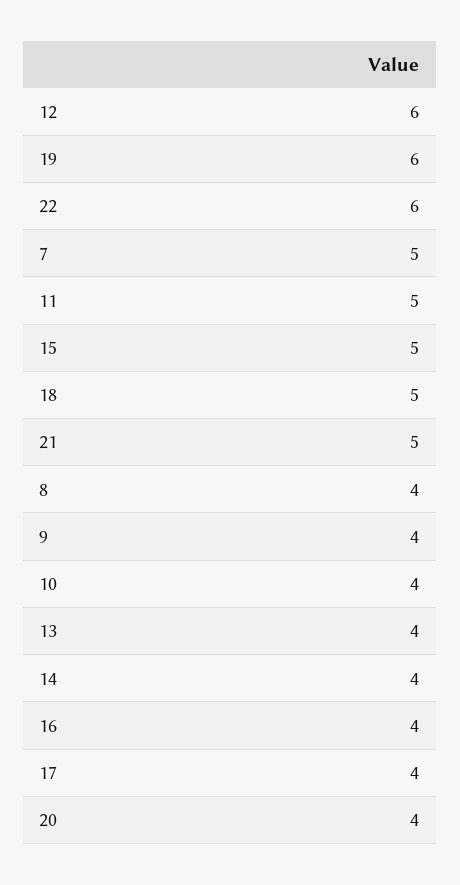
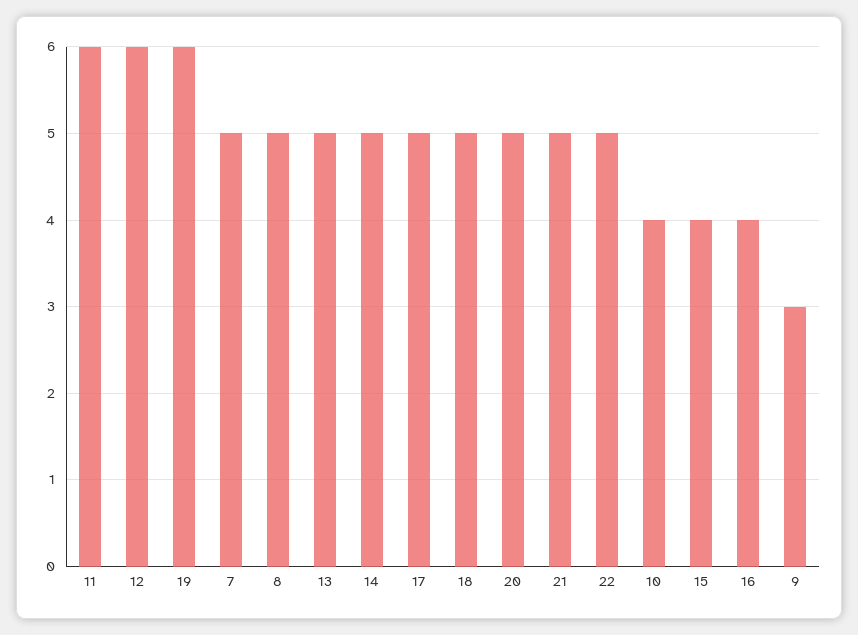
22: 6 -> 5
11: 5 -> 6
15: 5 -> 4
8: 4 -> 5
9: 4 -> 3
13: 4 -> 5
14: 4 -> 5
17: 4 -> 5
20: 4 -> 5

